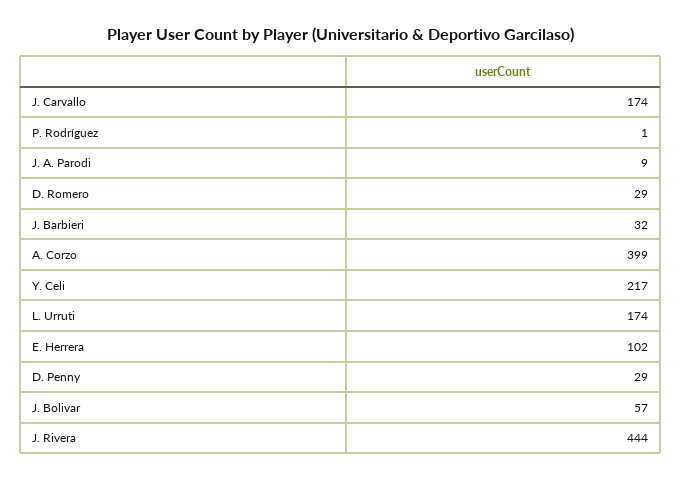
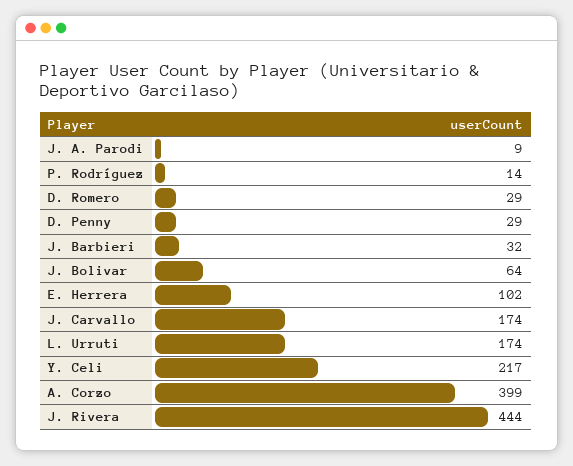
P. Rodríguez: 1 -> 14
J. Bolivar: 57 -> 64

